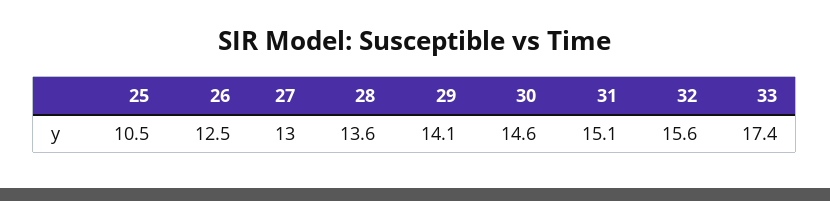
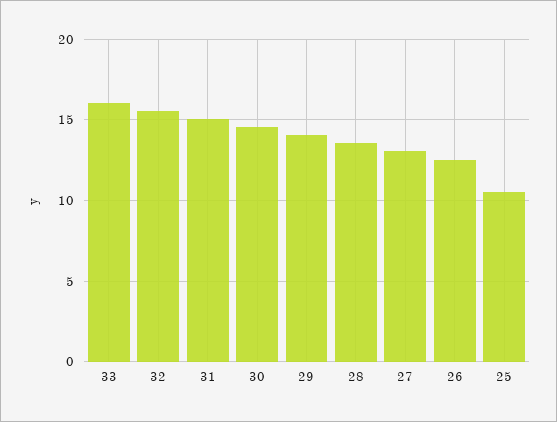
33: 17.4 -> 16

